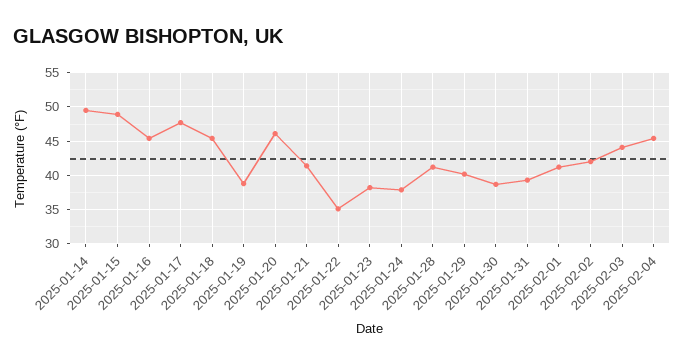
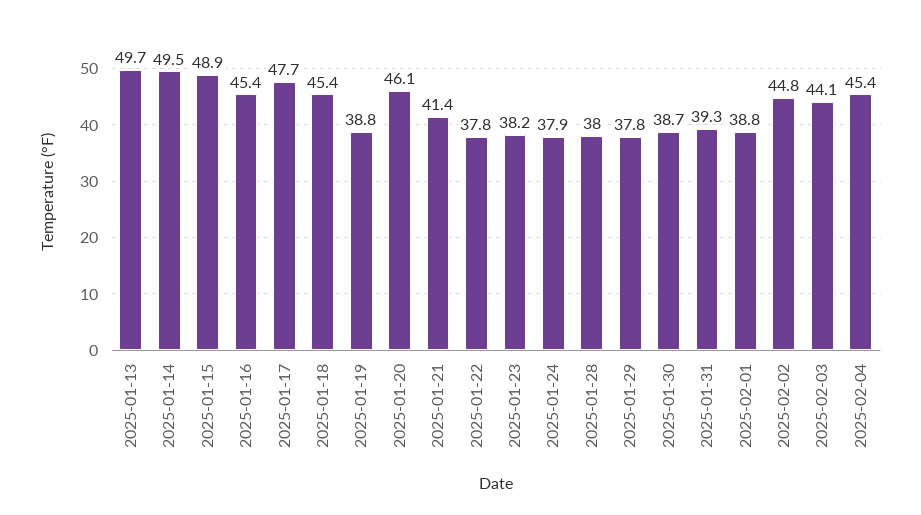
2025-01-22: 35 -> 37.8
2025-01-28: 41 -> 38
2025-01-29: 40 -> 37.8
2025-02-01: 41 -> 38.8
2025-02-02: 42 -> 44.8
2025-01-13: none -> 49.7

